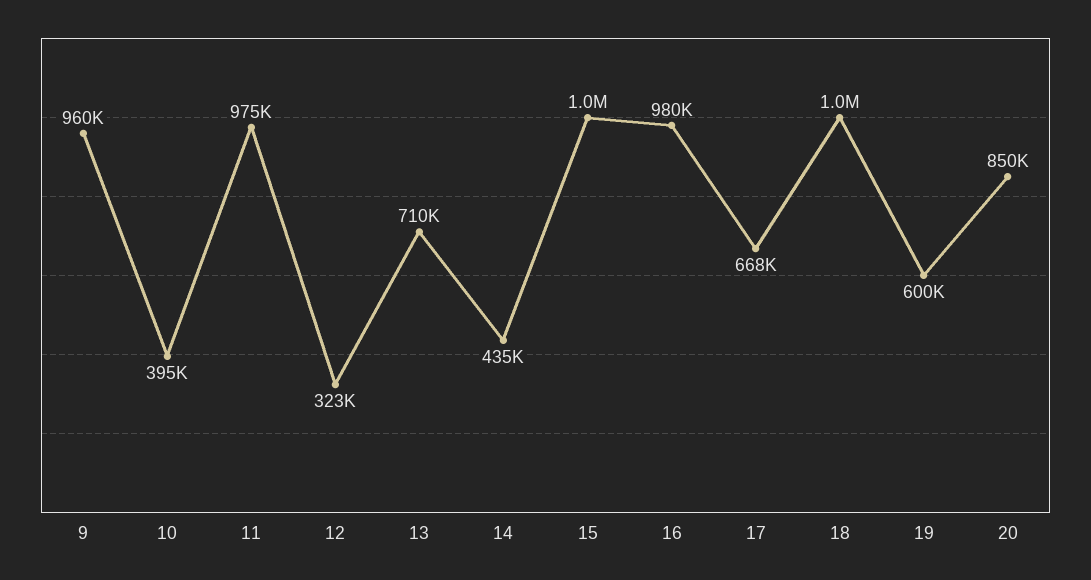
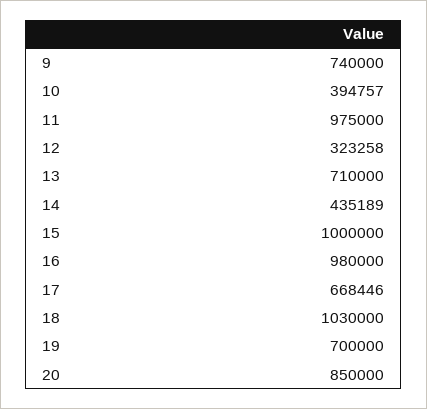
9: 960000 -> 740000
19: 600000 -> 700000

